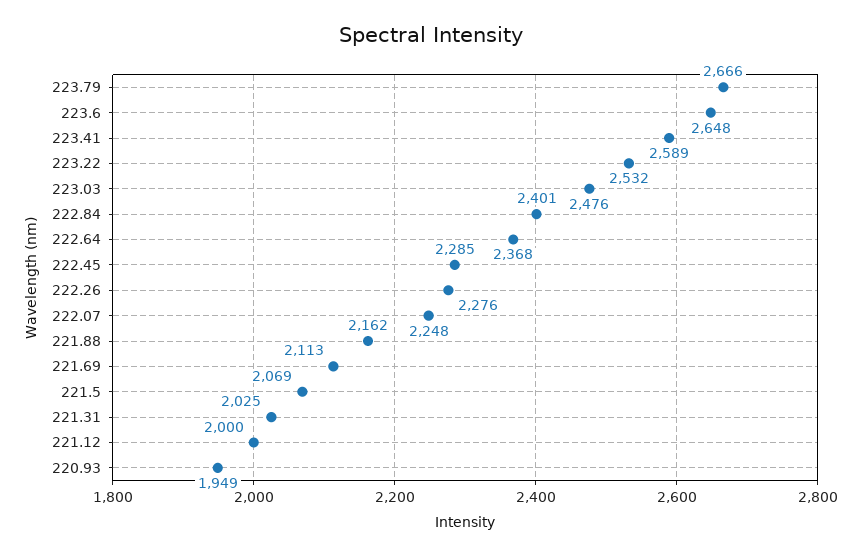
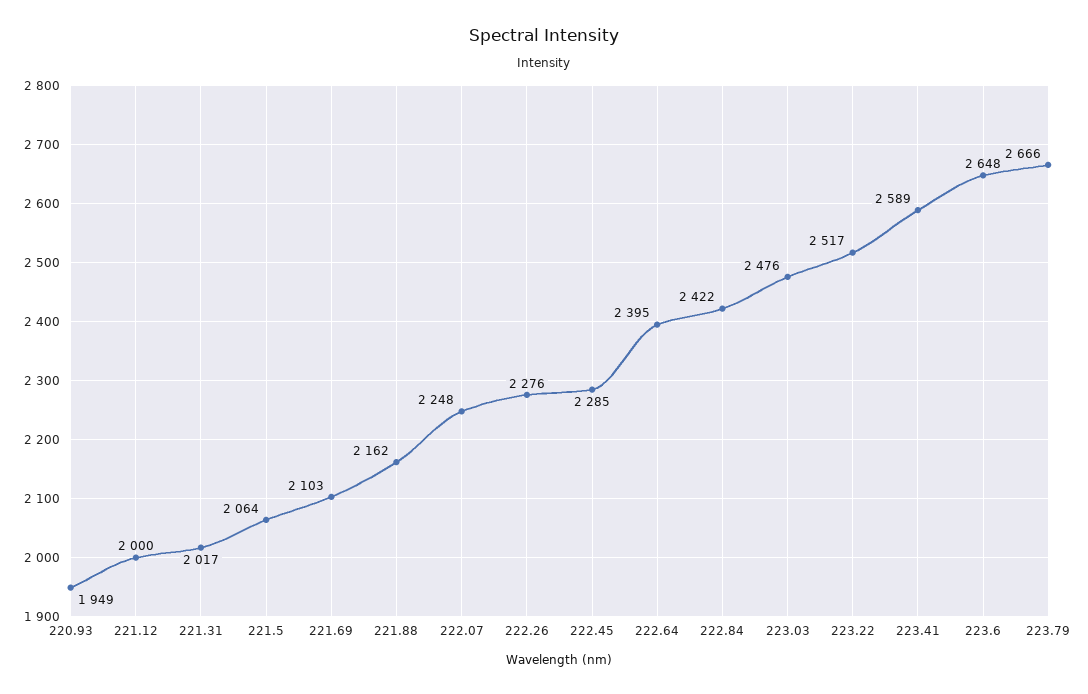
223.22: 2532 -> 2517
222.84: 2401 -> 2422
222.64: 2368 -> 2395
221.69: 2113 -> 2103
221.5: 2069 -> 2064
221.31: 2025 -> 2017

